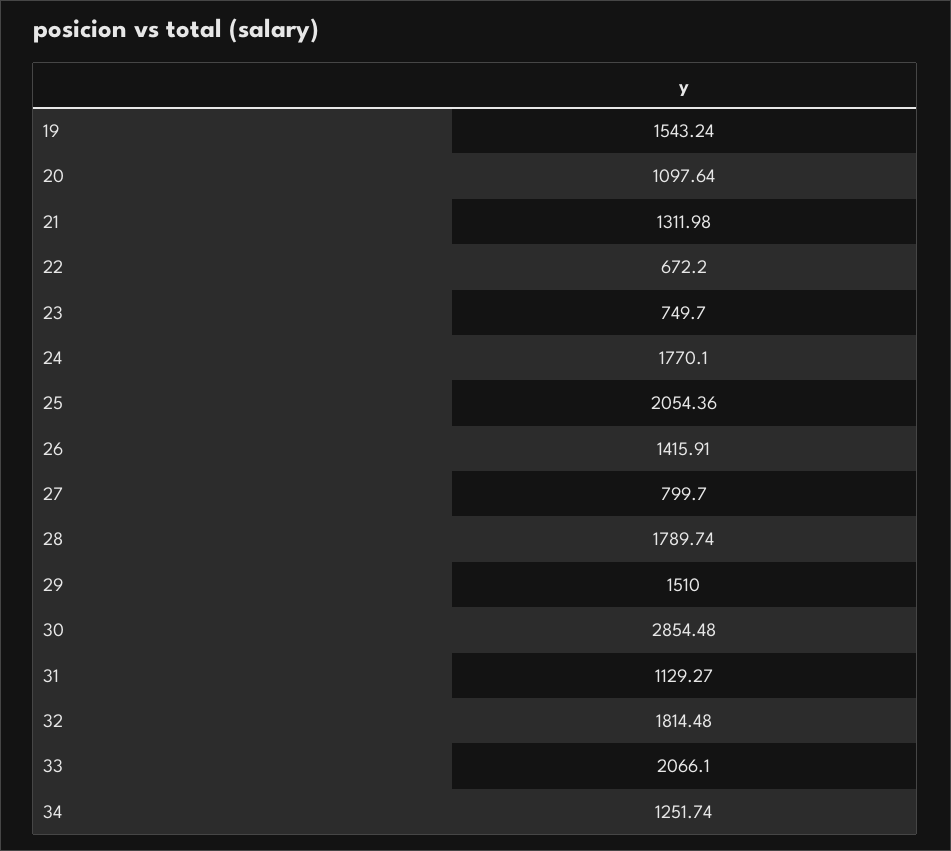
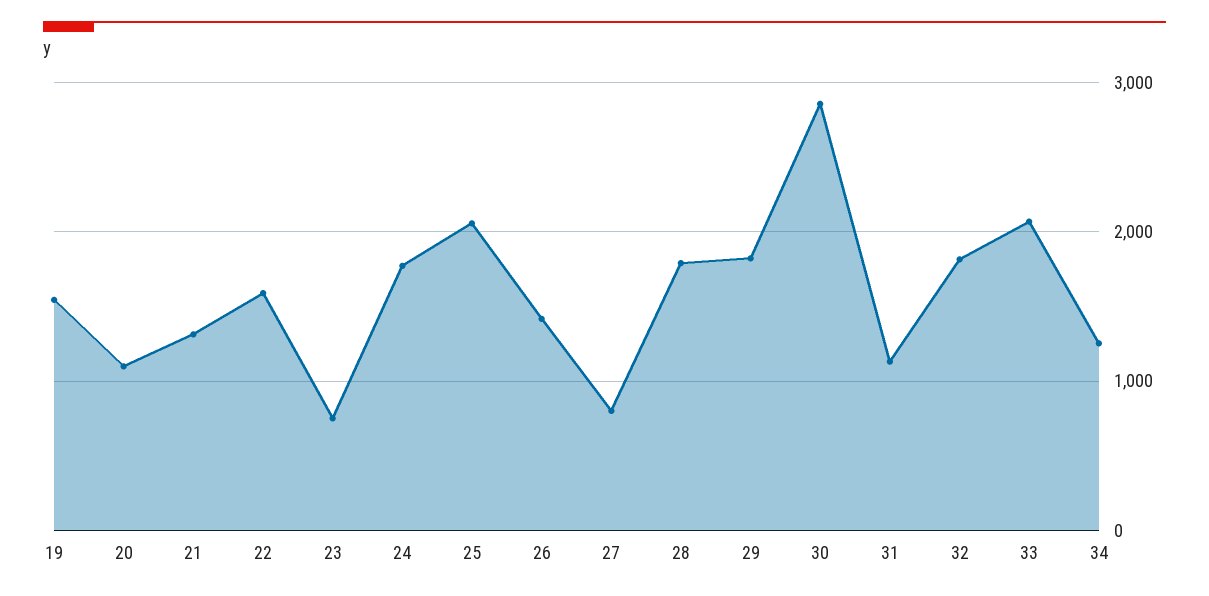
22: 672.2 -> 1600
29: 1510 -> 1800

